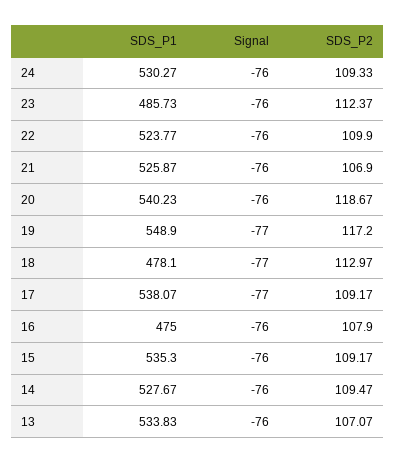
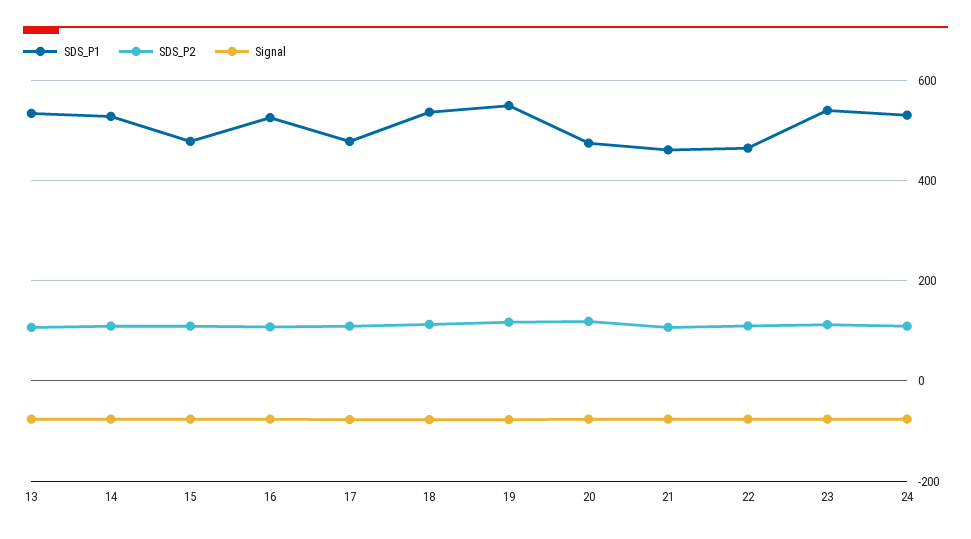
SDS_P1, 23: 485.73 -> 540
SDS_P1, 22: 523.77 -> 460
SDS_P1, 21: 525.87 -> 460
SDS_P1, 20: 540.23 -> 480
SDS_P1, 18: 478.1 -> 540
SDS_P1, 17: 538.07 -> 480
SDS_P1, 16: 475 -> 520
SDS_P1, 15: 535.3 -> 480

